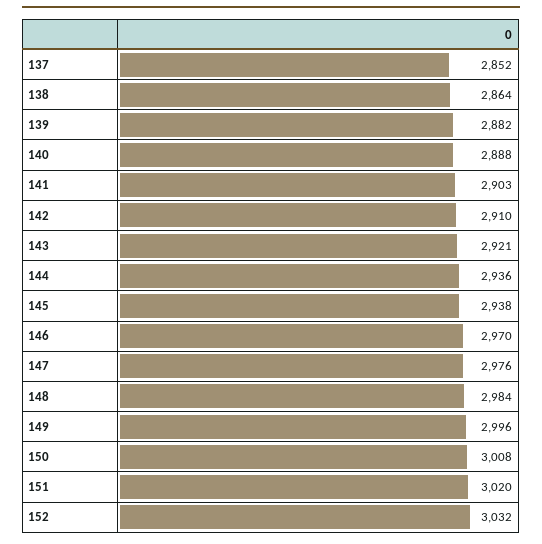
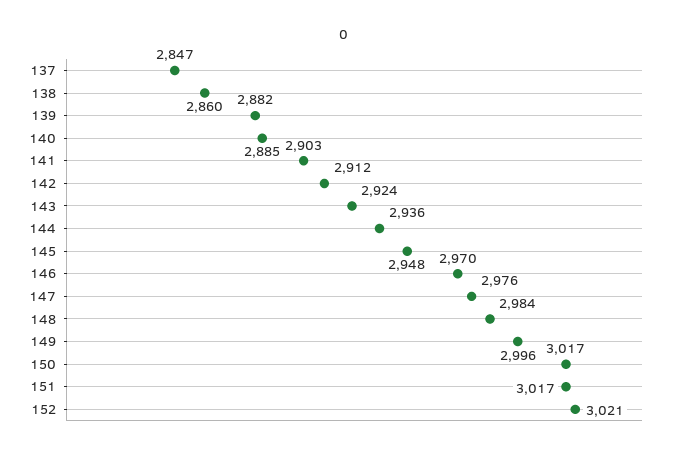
137: 2852 -> 2847
138: 2864 -> 2860
140: 2888 -> 2885
142: 2910 -> 2912
143: 2921 -> 2924
145: 2938 -> 2948
150: 3008 -> 3017
151: 3020 -> 3017
152: 3032 -> 3021

